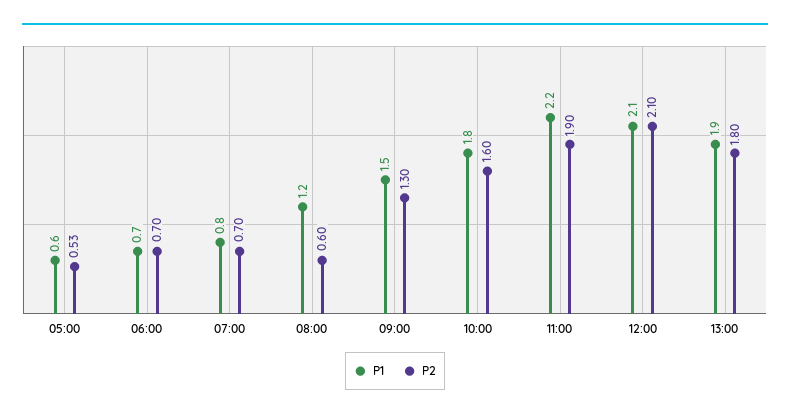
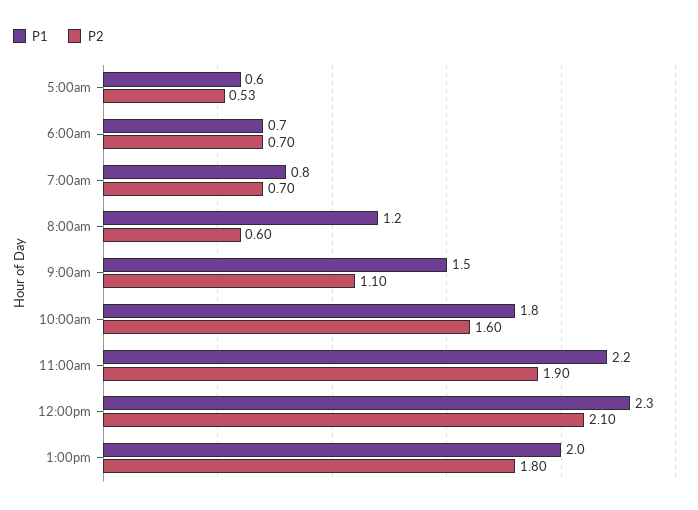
P2, 09:00: 1.3 -> 1.1
P1, 12:00: 2.1 -> 2.3
P1, 13:00: 1.9 -> 2

